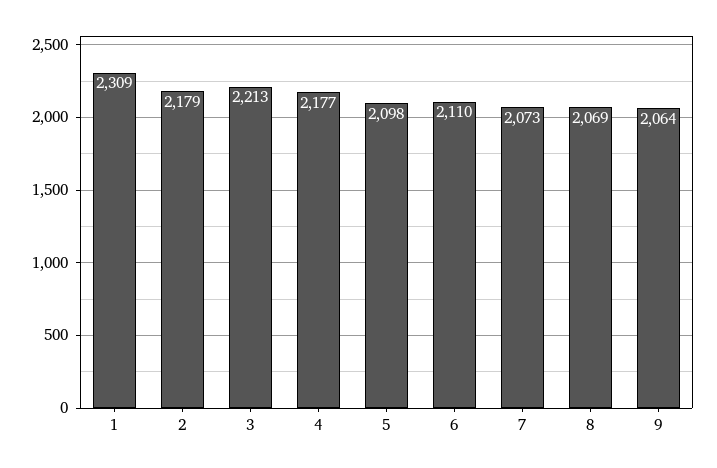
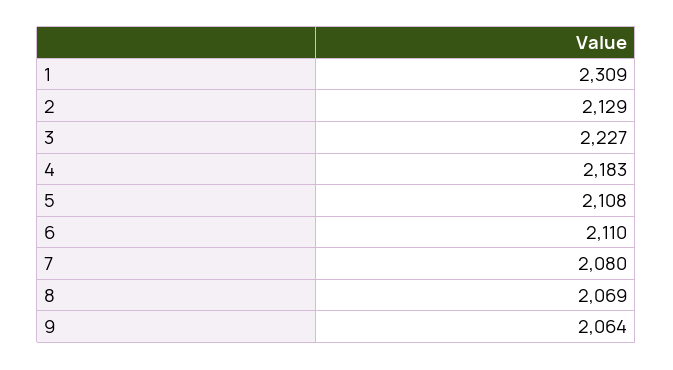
2: 2179 -> 2129
3: 2213 -> 2227
4: 2177 -> 2183
5: 2098 -> 2108
7: 2073 -> 2080

